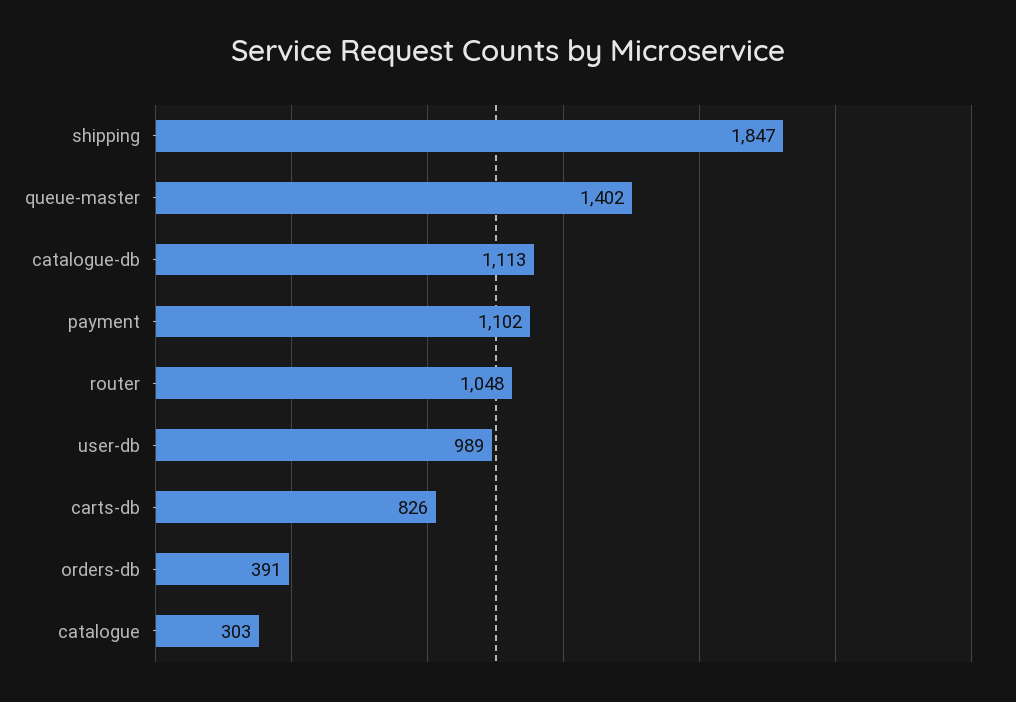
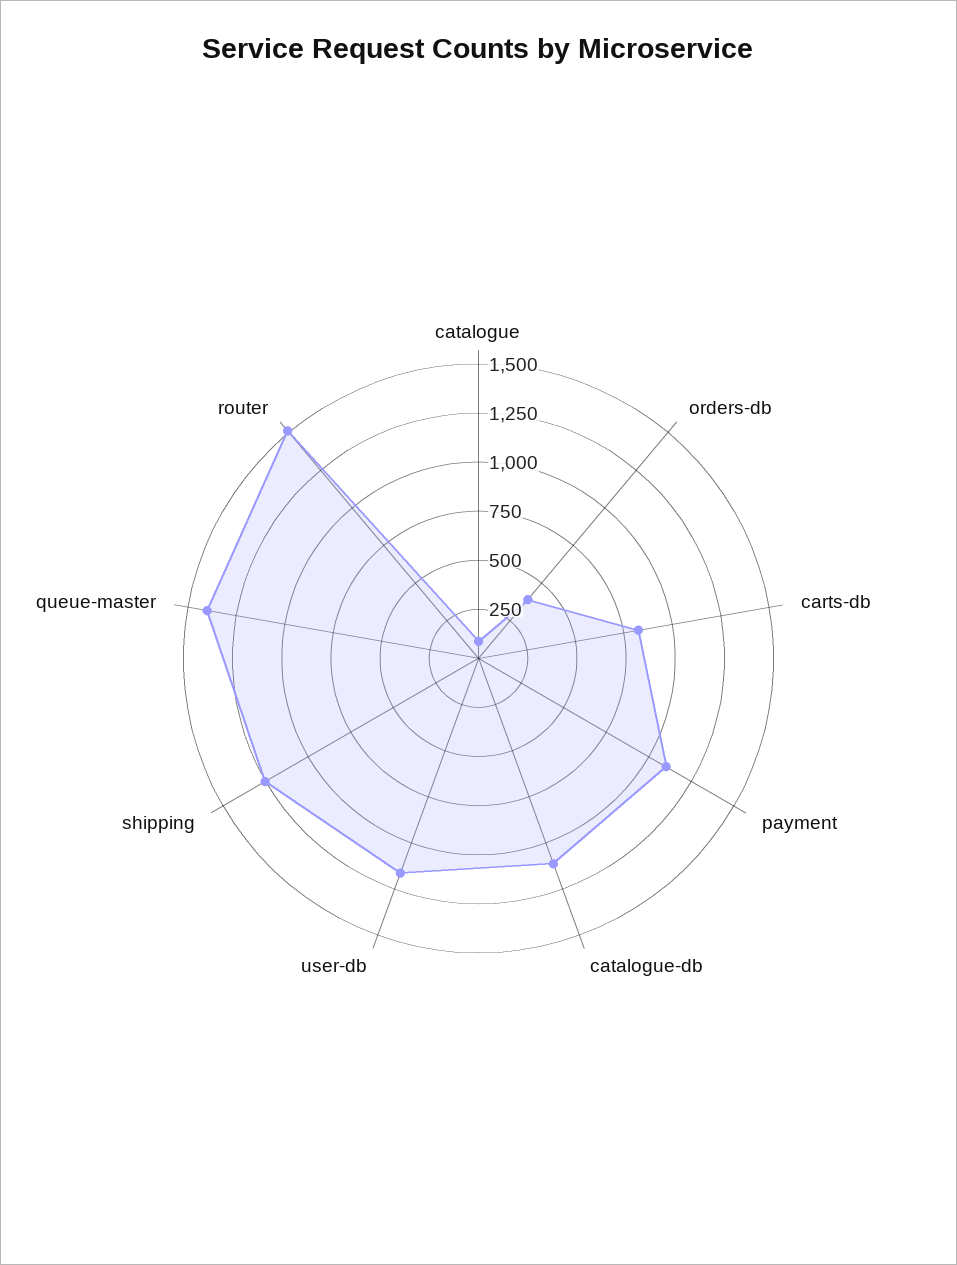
shipping: 1847 -> 1250
router: 1048 -> 1500
user-db: 989 -> 1150
catalogue: 303 -> 100

